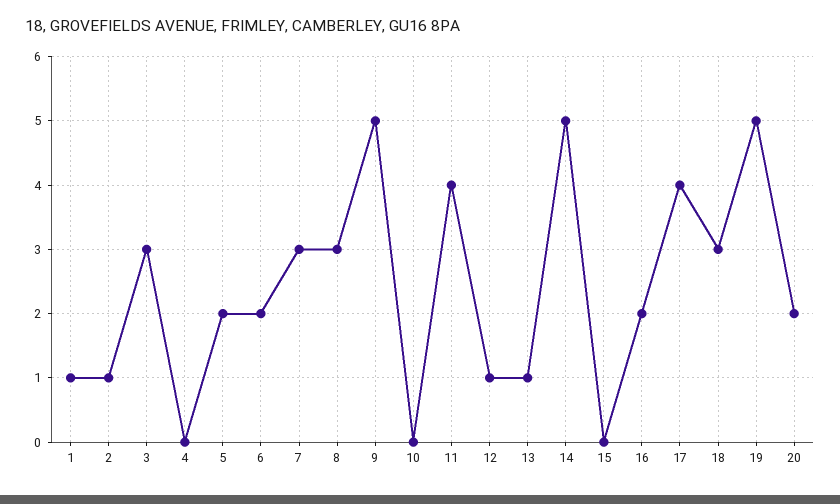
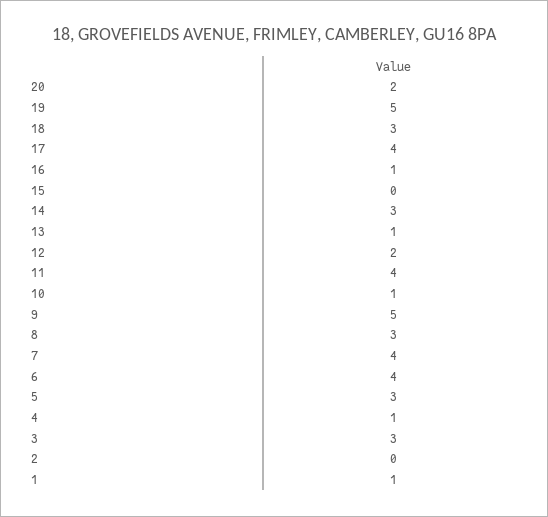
2: 1 -> 0
4: 0 -> 1
5: 2 -> 3
6: 2 -> 4
7: 3 -> 4
10: 0 -> 1
12: 1 -> 2
14: 5 -> 3
16: 2 -> 1

